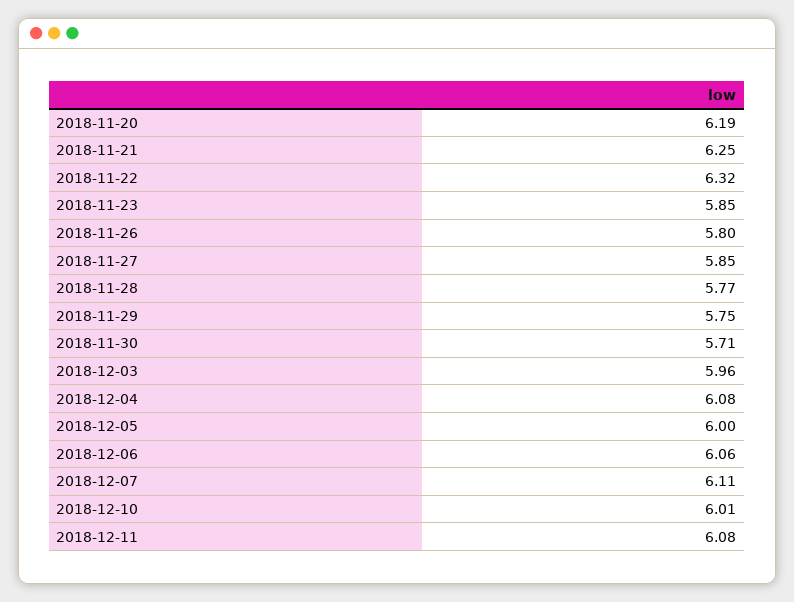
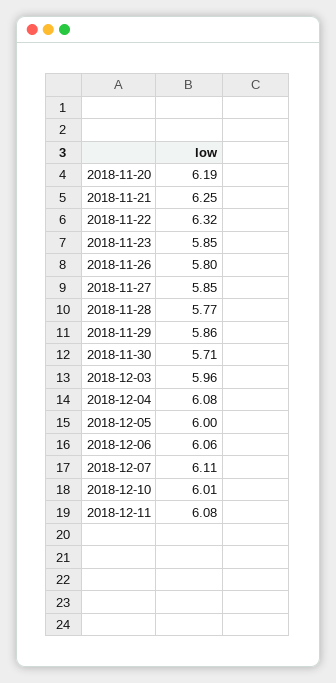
2018-11-29: 5.75 -> 5.86

